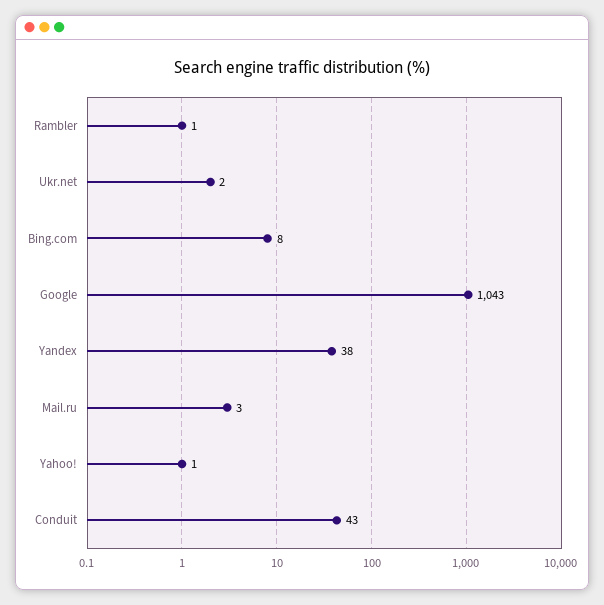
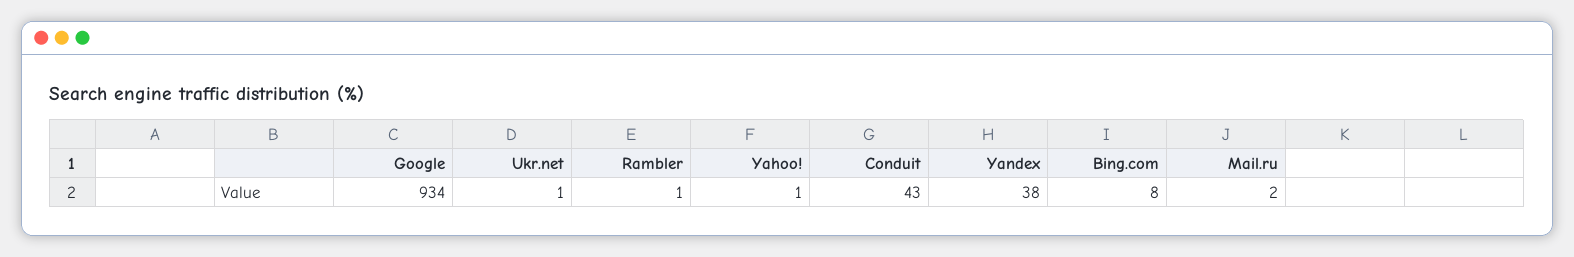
Ukr.net: 2 -> 1
Google: 1043 -> 934
Mail.ru: 3 -> 2

